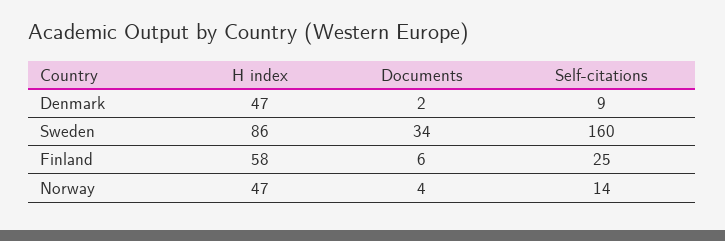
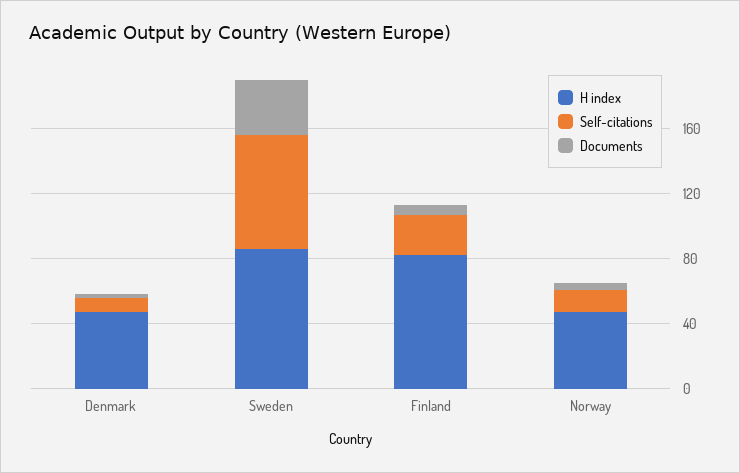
Self-citations, Sweden: 160 -> 70
H index, Finland: 58 -> 80

